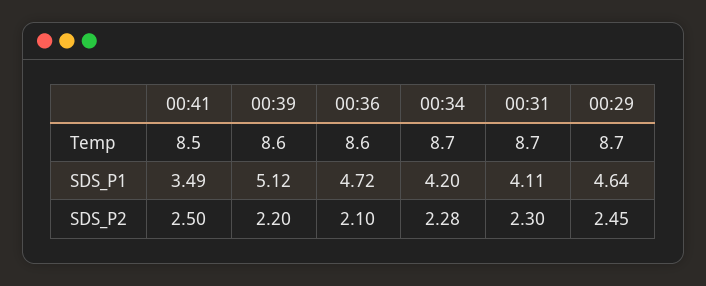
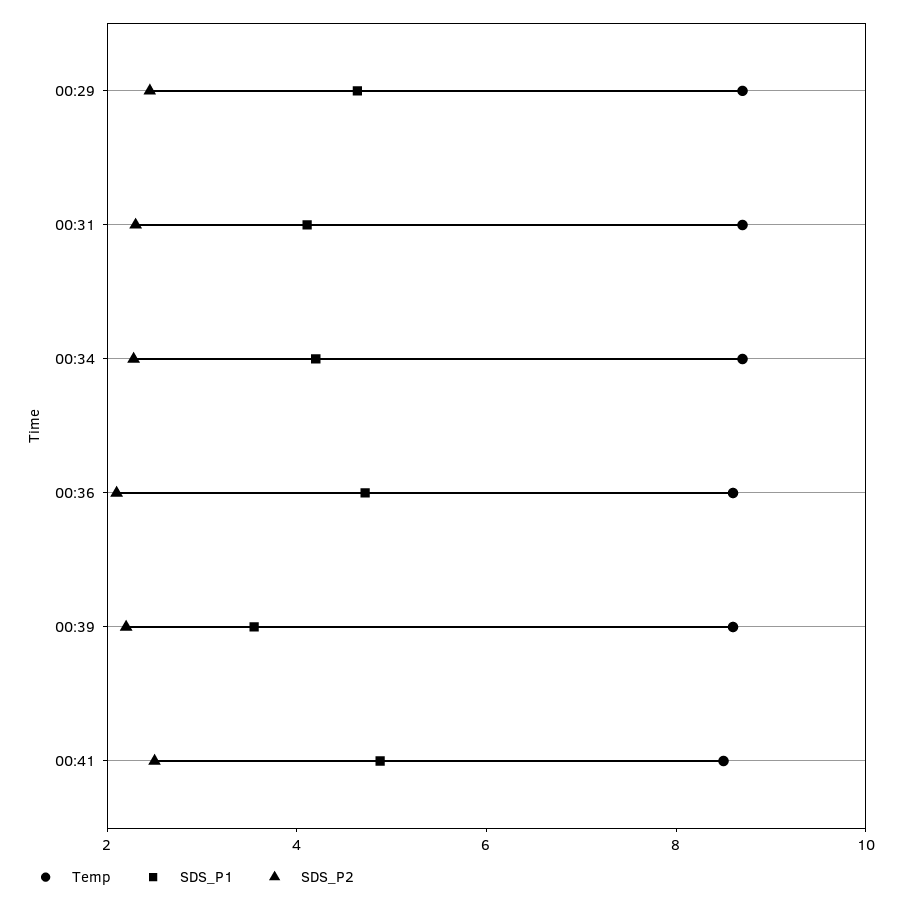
SDS_P1, 00:41: 3.49 -> 5
SDS_P1, 00:39: 5.12 -> 3.5

